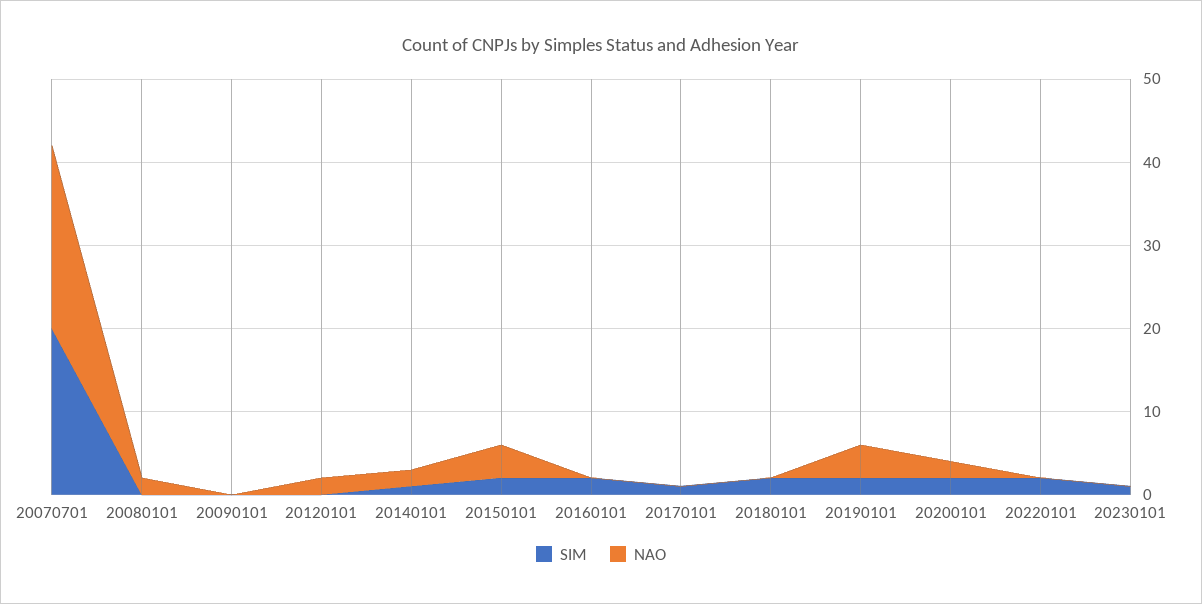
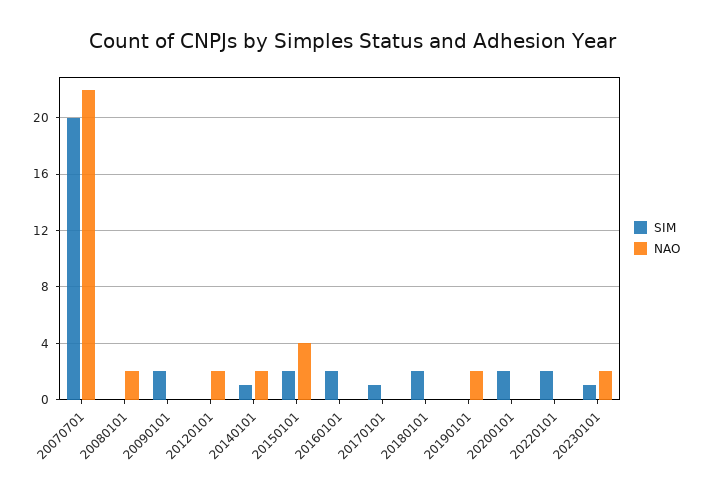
SIM, 20090101: 0 -> 2
SIM, 20190101: 2 -> 0
NAO, 20190101: 4 -> 2
NAO, 20200101: 2 -> 0
NAO, 20230101: 0 -> 2

